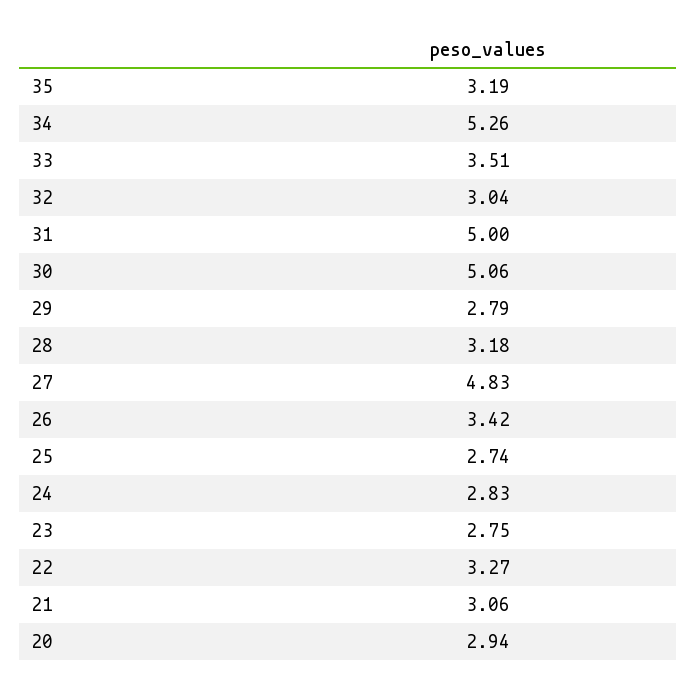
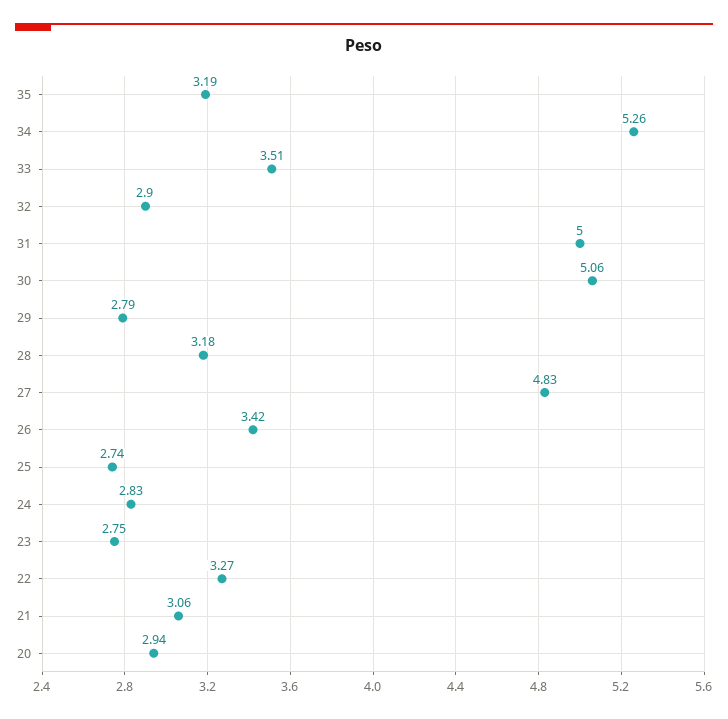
32: 3.04 -> 2.9

